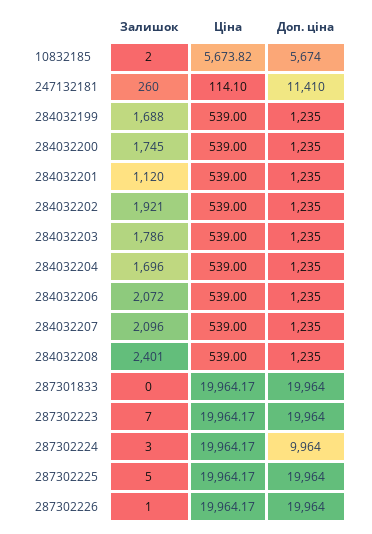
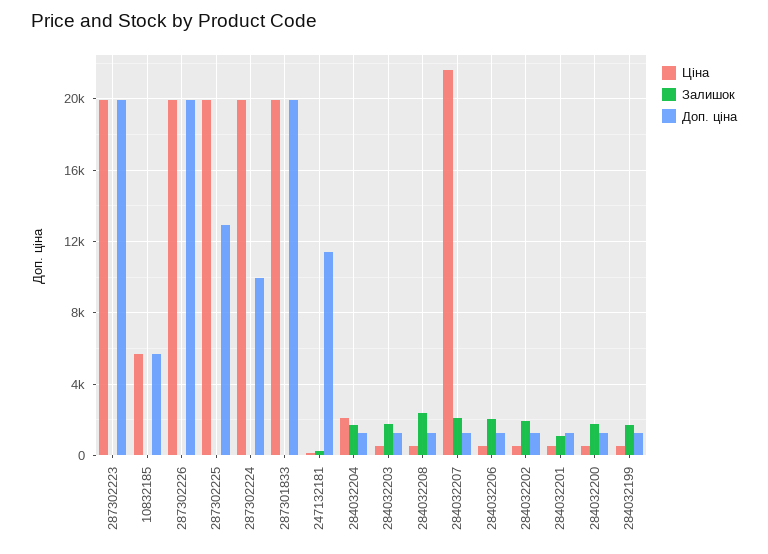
Ціна, 284032204: 539 -> 2000
Ціна, 284032207: 539 -> 21500
Доп. ціна, 287302225: 19964 -> 13000

